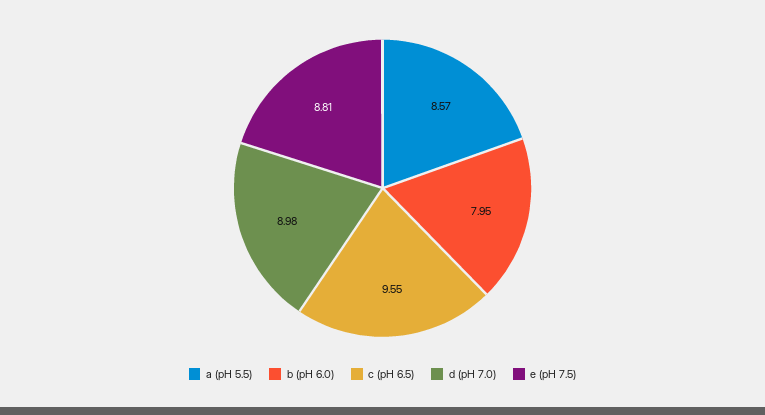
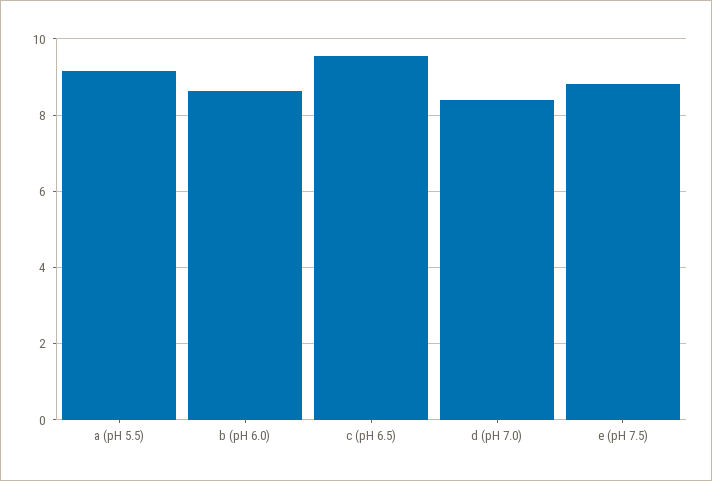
a (pH 5.5): 8.57 -> 9.2
b (pH 6.0): 7.95 -> 8.6
d (pH 7.0): 8.98 -> 8.4

